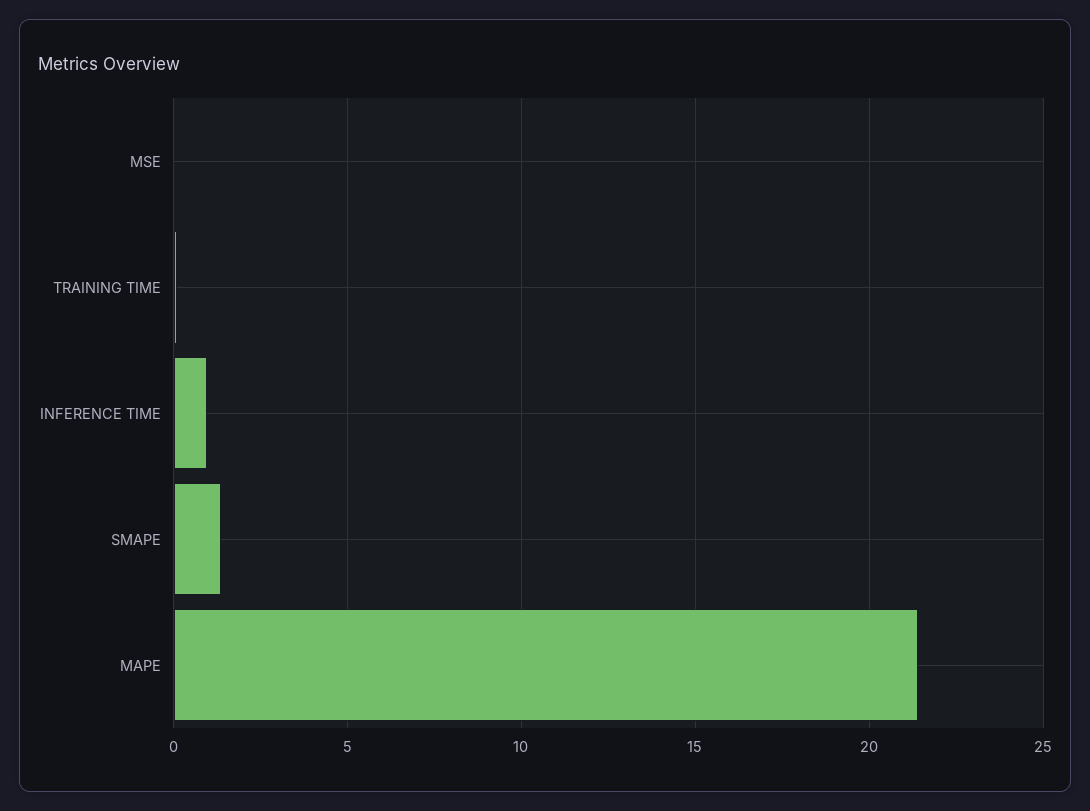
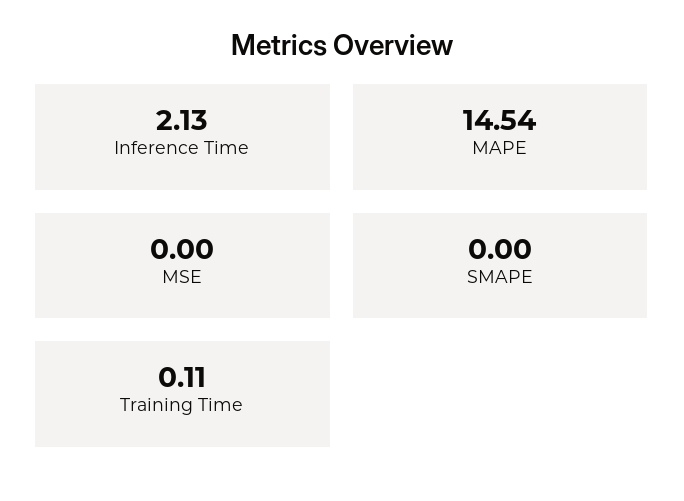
INFERENCE TIME: 1 -> 2.13
SMAPE: 1.5 -> 0
MAPE: 21.5 -> 14.54

